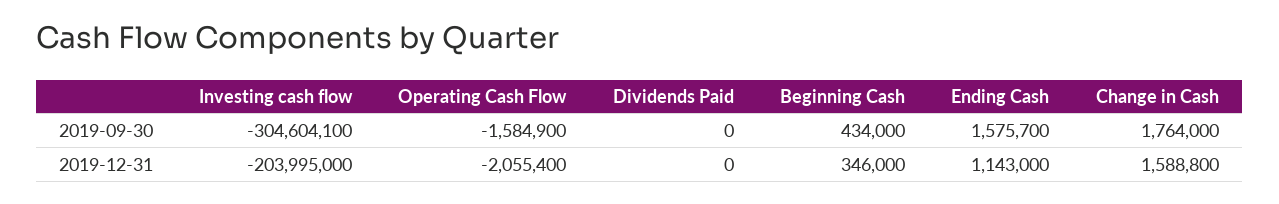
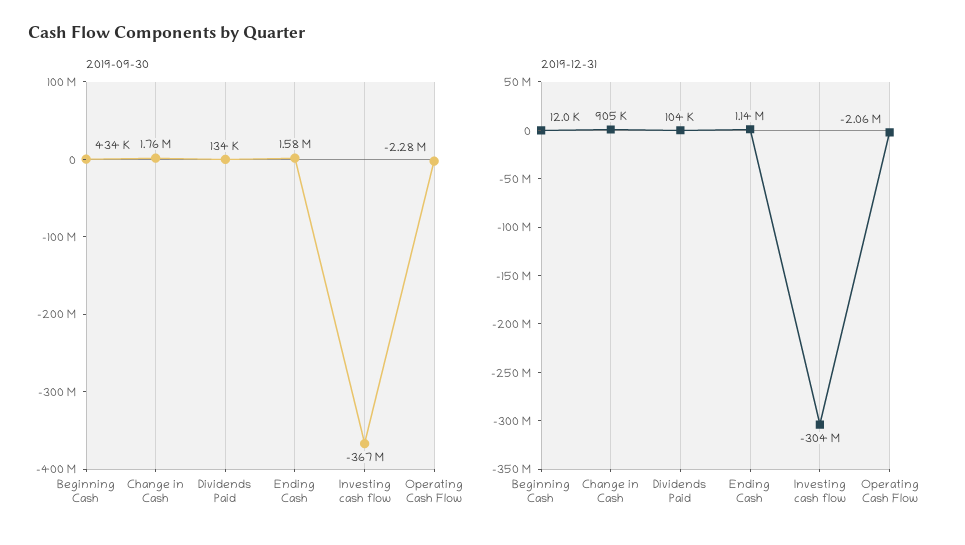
2019-09-30, Investing cash flow: -304604100 -> -367000000
2019-09-30, Operating Cash Flow: -1584900 -> -2280000
2019-09-30, Dividends Paid: 0 -> 134000
2019-12-31, Investing cash flow: -203995000 -> -304000000
2019-12-31, Dividends Paid: 0 -> 104000
2019-12-31, Beginning Cash: 346000 -> 12000
2019-12-31, Change in Cash: 1588800 -> 905000

